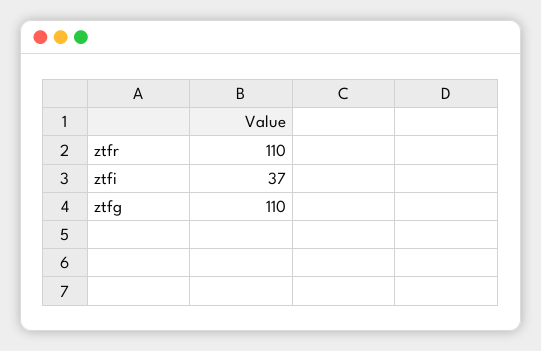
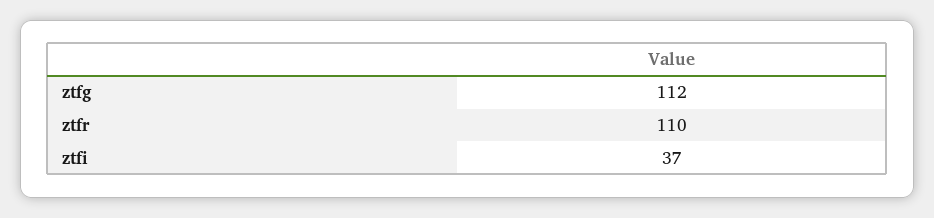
ztfg: 110 -> 112

